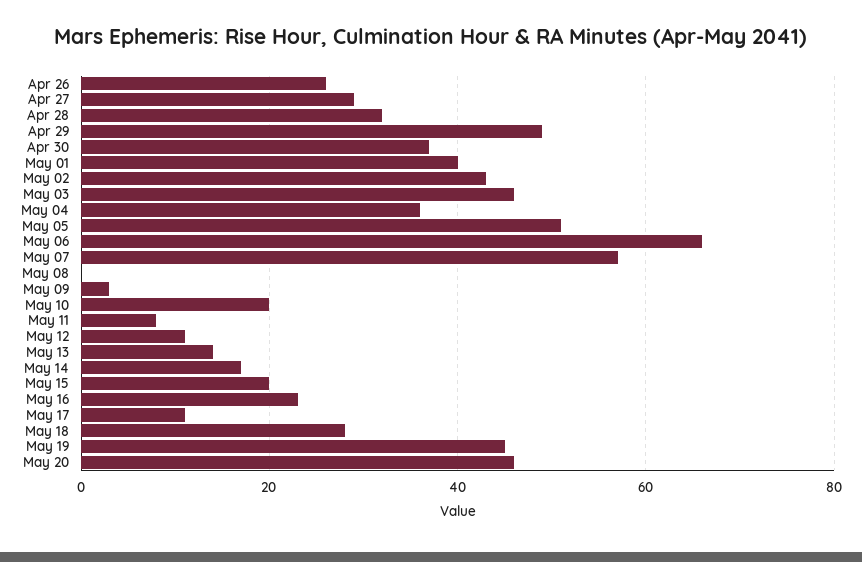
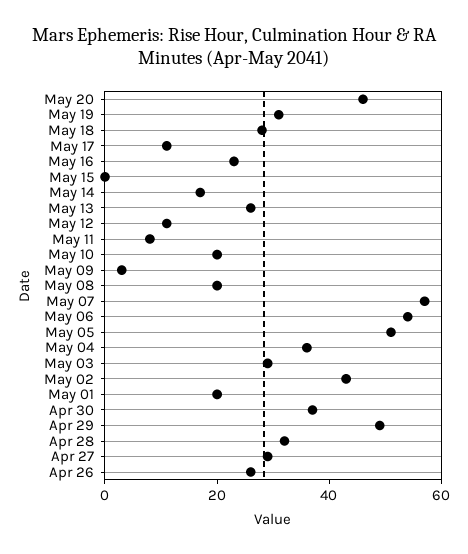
May 01: 40 -> 20
May 03: 45 -> 30
May 06: 65 -> 55
May 08: 0 -> 20
May 13: 15 -> 25
May 15: 20 -> 0
May 19: 45 -> 30

